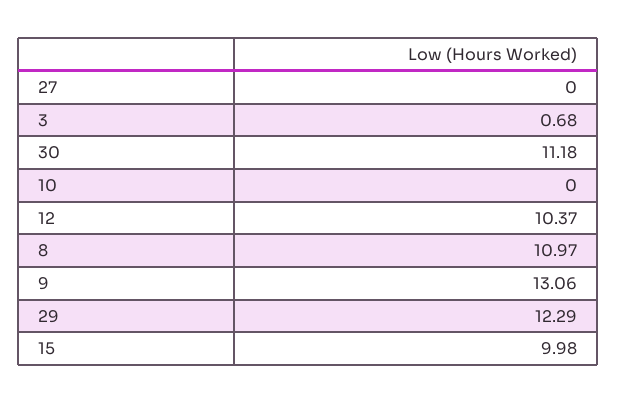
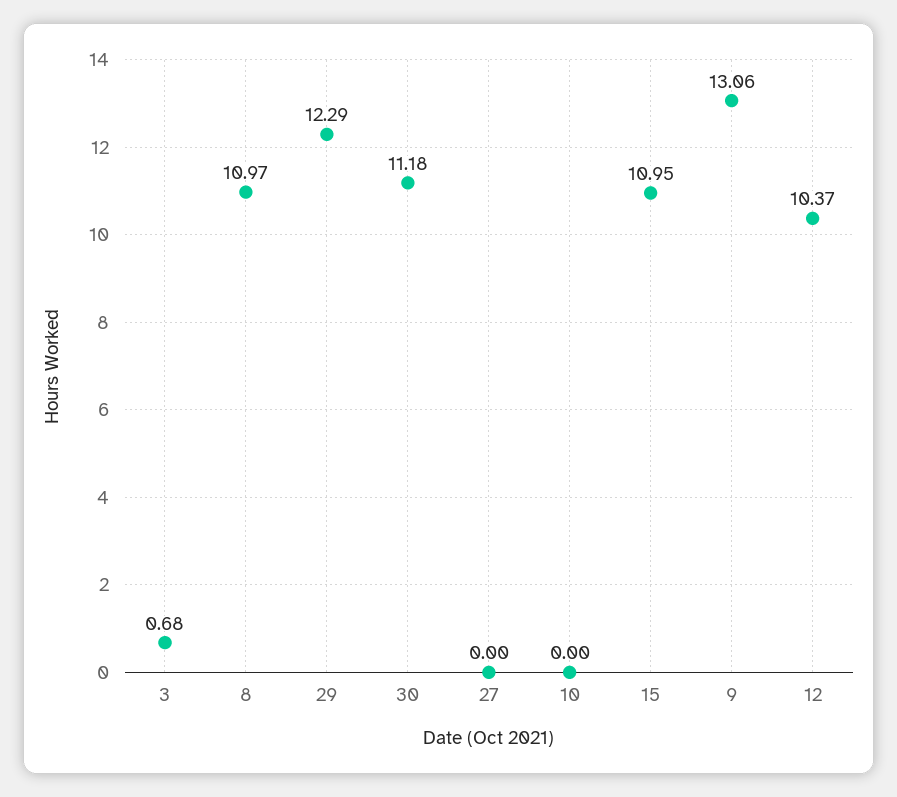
15: 9.98 -> 10.95

